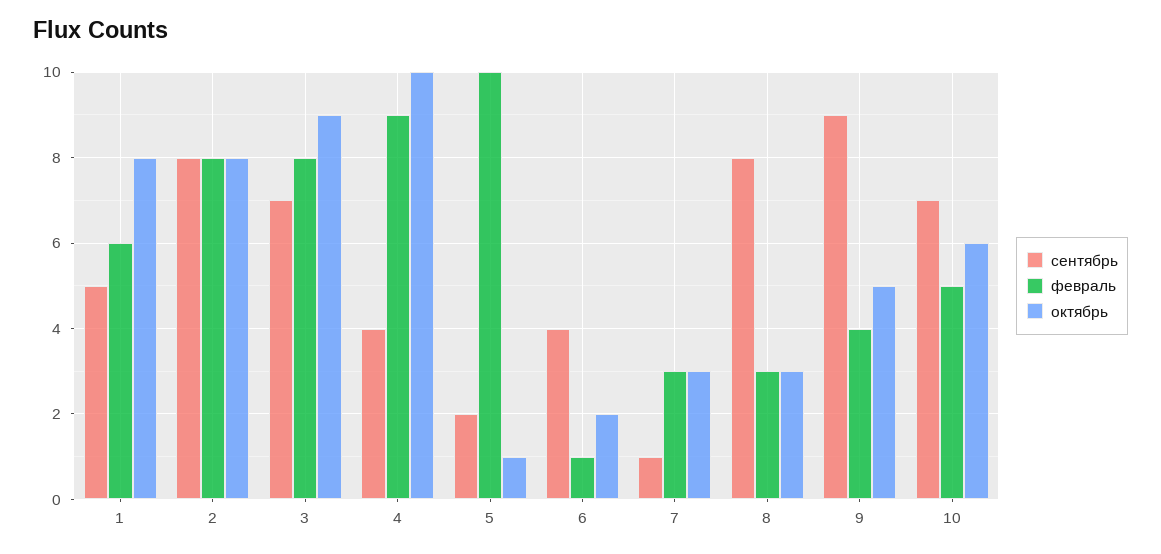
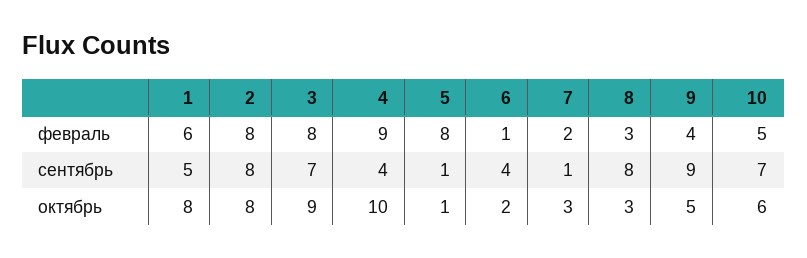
сентябрь, 5: 2 -> 1
февраль, 5: 10 -> 8
февраль, 7: 3 -> 2

